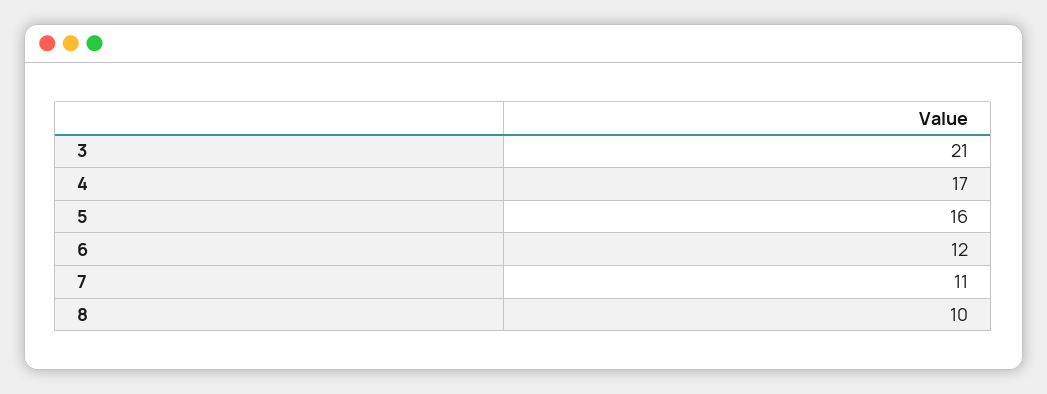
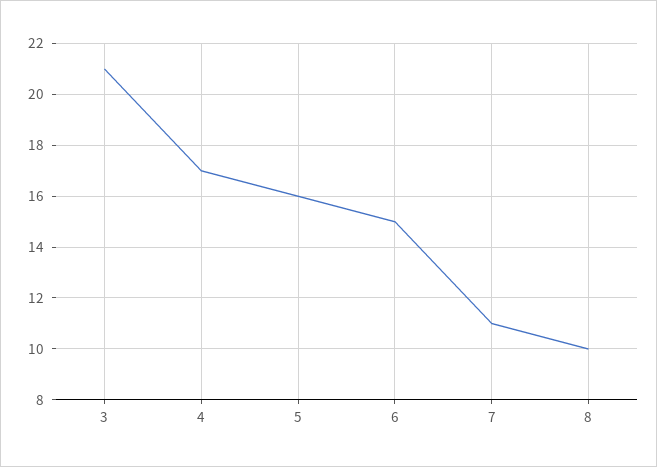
6: 12 -> 15

